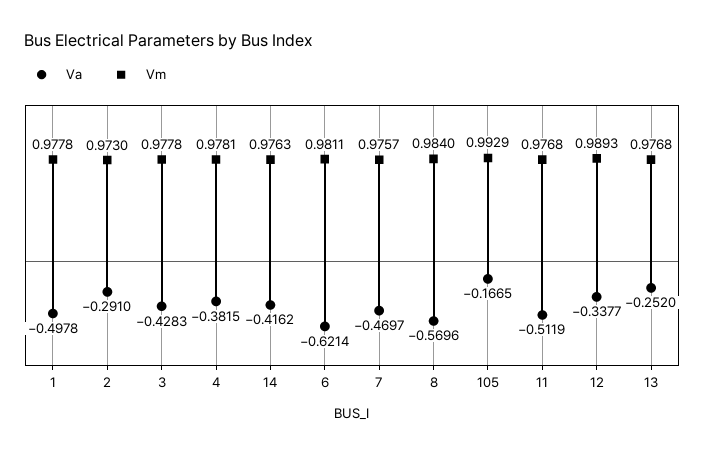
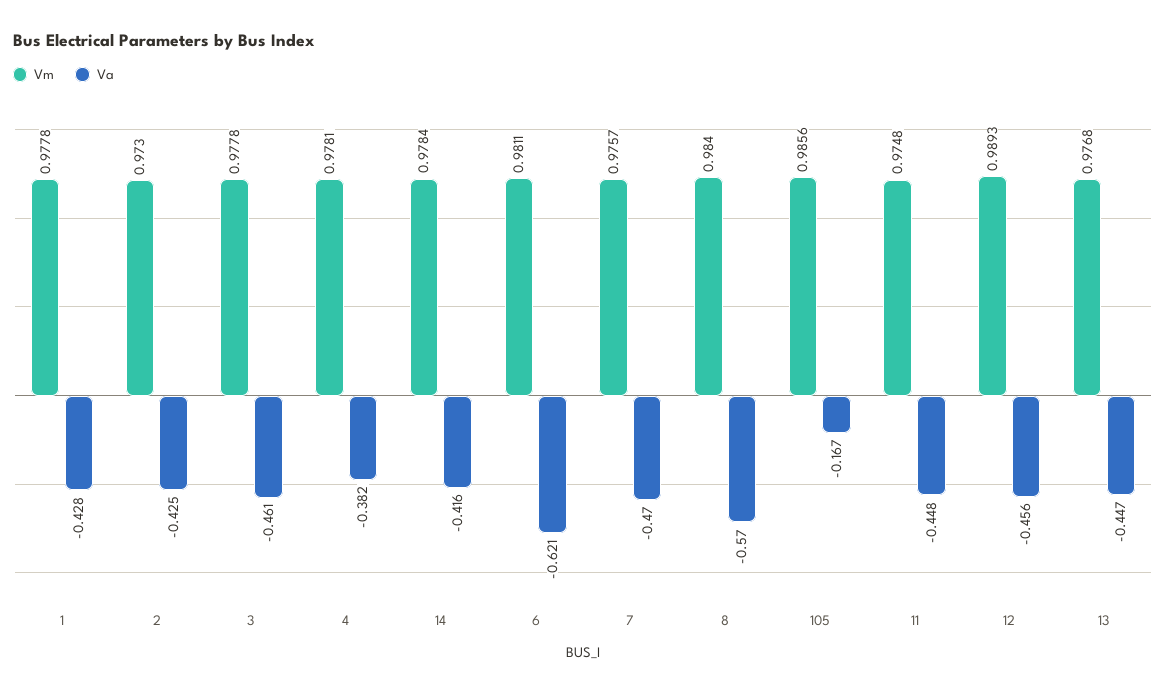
Va, 1: -0.4978 -> -0.428
Va, 2: -0.291 -> -0.425
Va, 3: -0.4283 -> -0.461
Vm, 14: 0.9763 -> 0.9784
Vm, 105: 0.9929 -> 0.9856
Va, 11: -0.5119 -> -0.448
Vm, 11: 0.9768 -> 0.9748
Va, 12: -0.3377 -> -0.456
Va, 13: -0.252 -> -0.447

